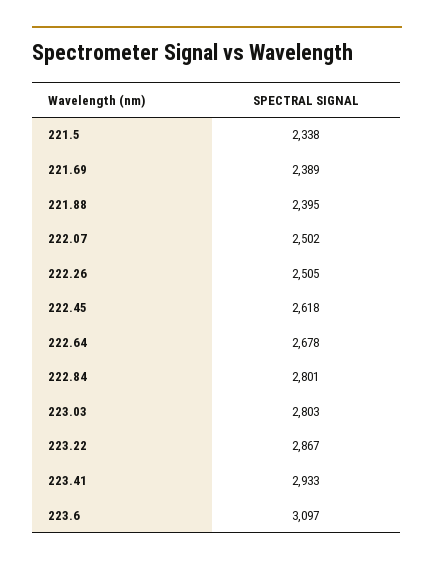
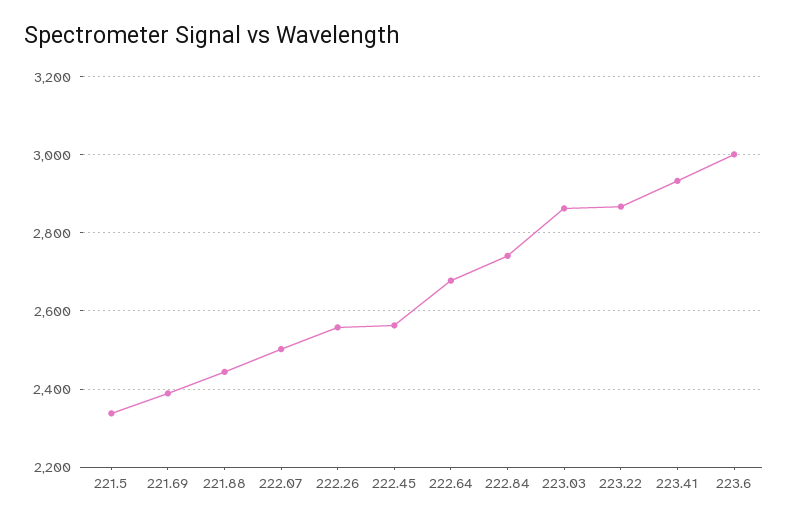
221.88: 2395 -> 2440
222.26: 2505 -> 2560
222.45: 2618 -> 2560
222.84: 2801 -> 2740
223.03: 2803 -> 2860
223.6: 3097 -> 3000

